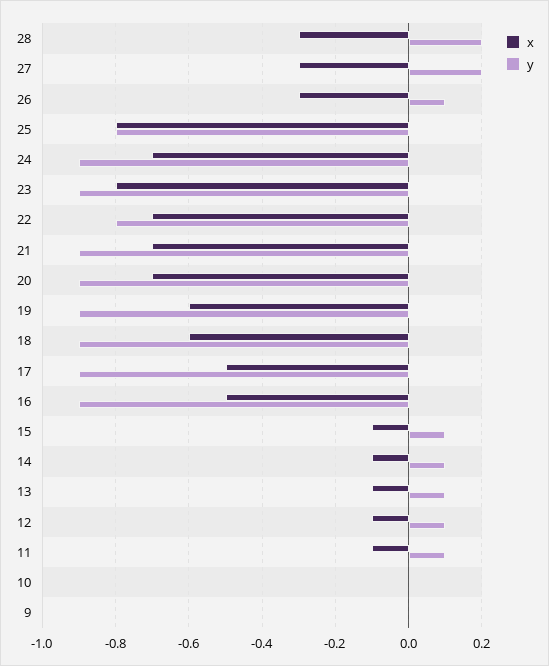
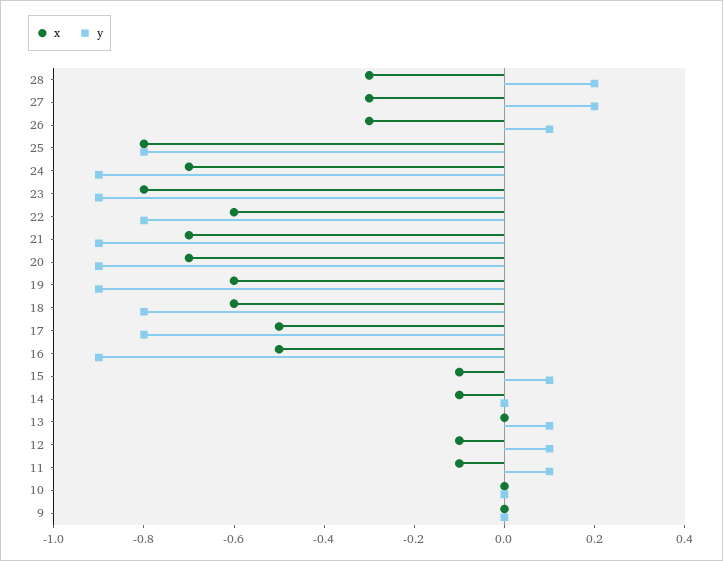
x, 22: -0.7 -> -0.6
y, 18: -0.9 -> -0.8
y, 17: -0.9 -> -0.8
y, 14: 0.1 -> 0
x, 13: -0.1 -> 0

